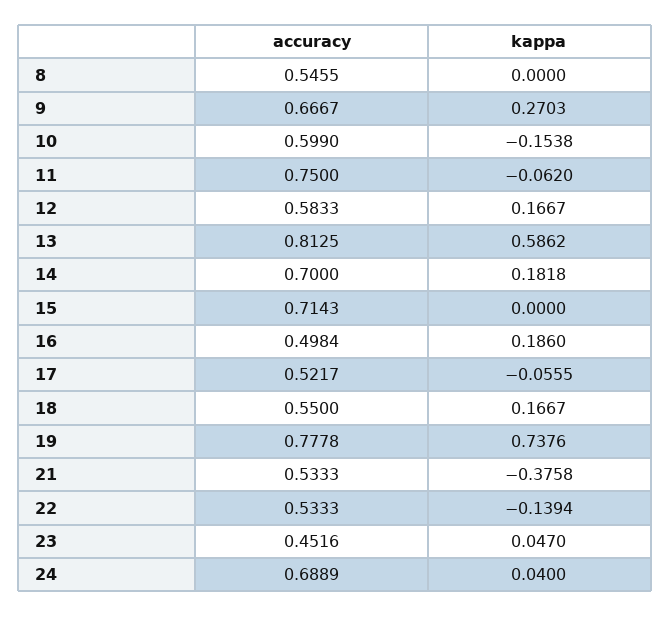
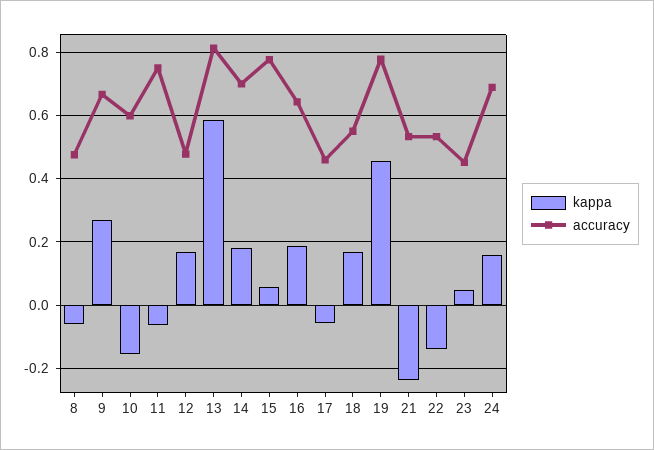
accuracy, 8: 0.5455 -> 0.48
kappa, 8: 0 -> -0.06
accuracy, 12: 0.5833 -> 0.48
accuracy, 15: 0.7143 -> 0.78
kappa, 15: 0 -> 0.06
accuracy, 16: 0.4984 -> 0.64
accuracy, 17: 0.5217 -> 0.46
kappa, 19: 0.7376 -> 0.46
kappa, 21: -0.3758 -> -0.24
kappa, 24: 0.04 -> 0.16

